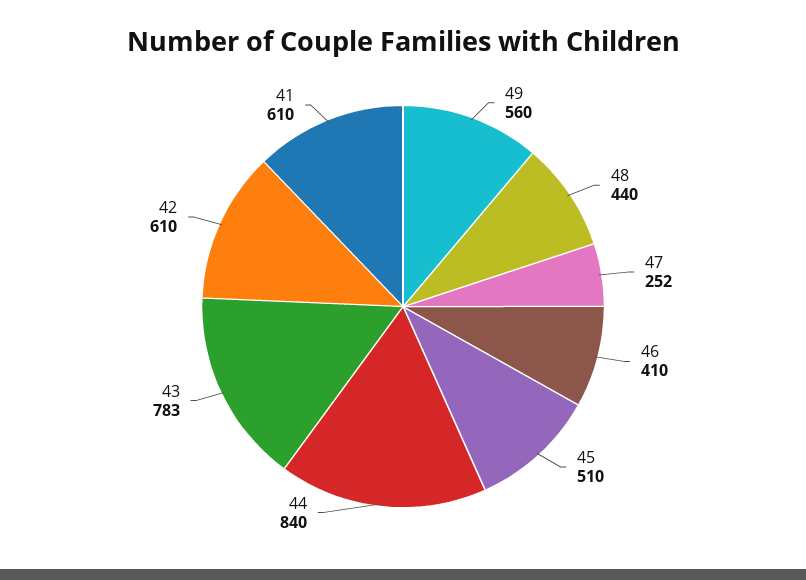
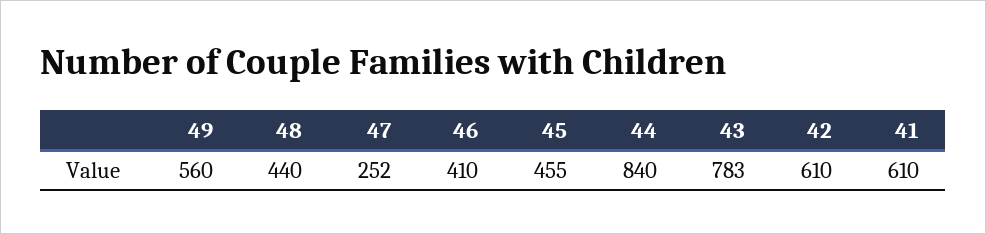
45: 510 -> 455

